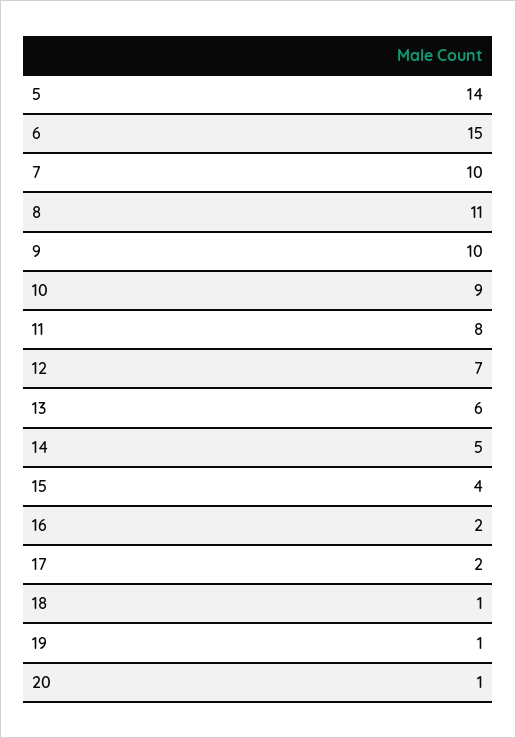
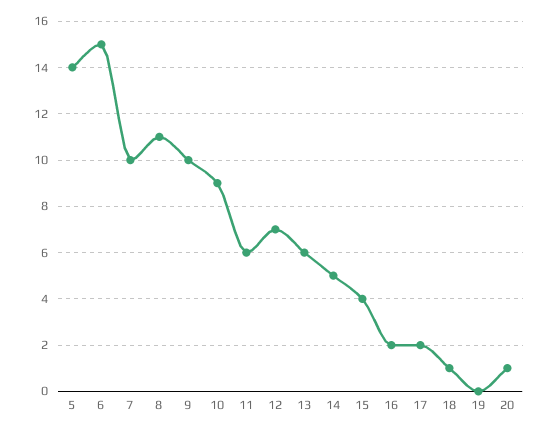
11: 8 -> 6
19: 1 -> 0

